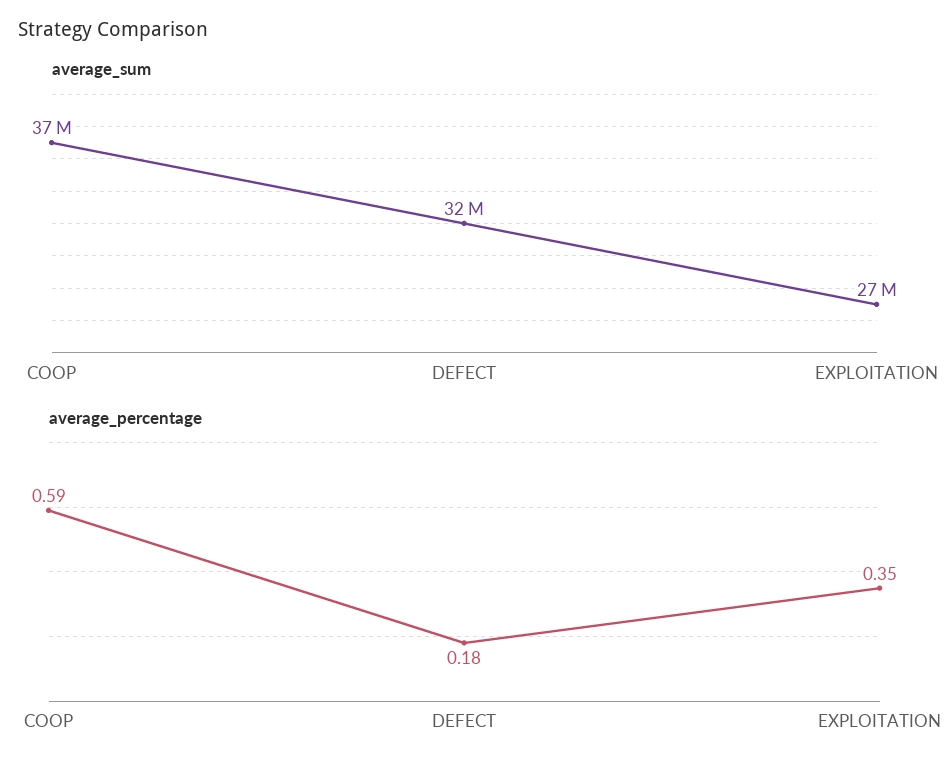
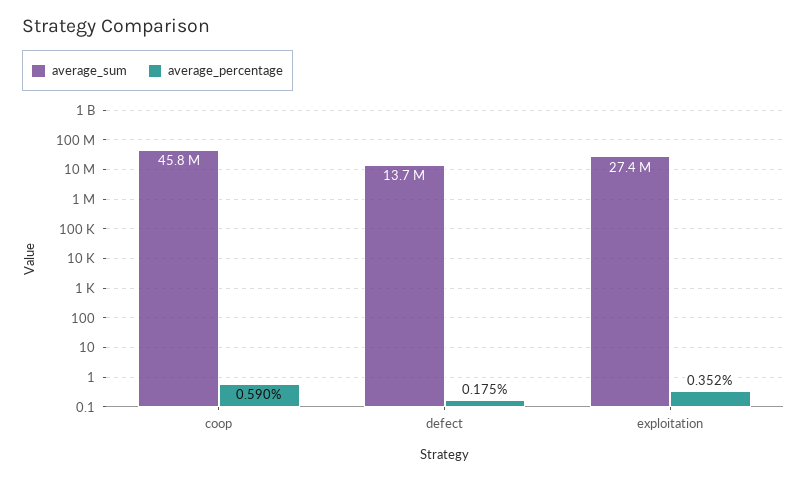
average_sum, COOP: 37000000 -> 45800000
average_sum, DEFECT: 32000000 -> 13700000

